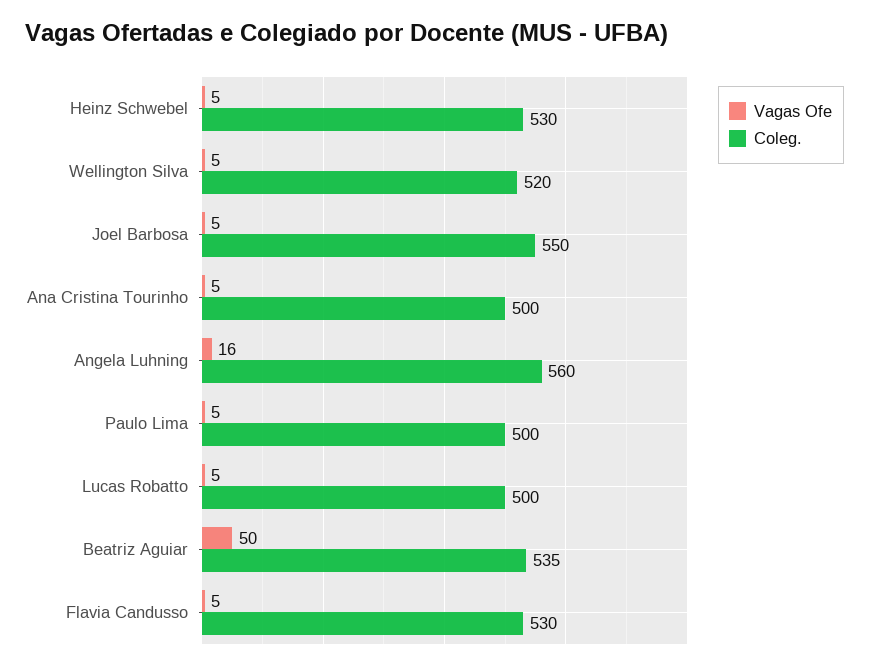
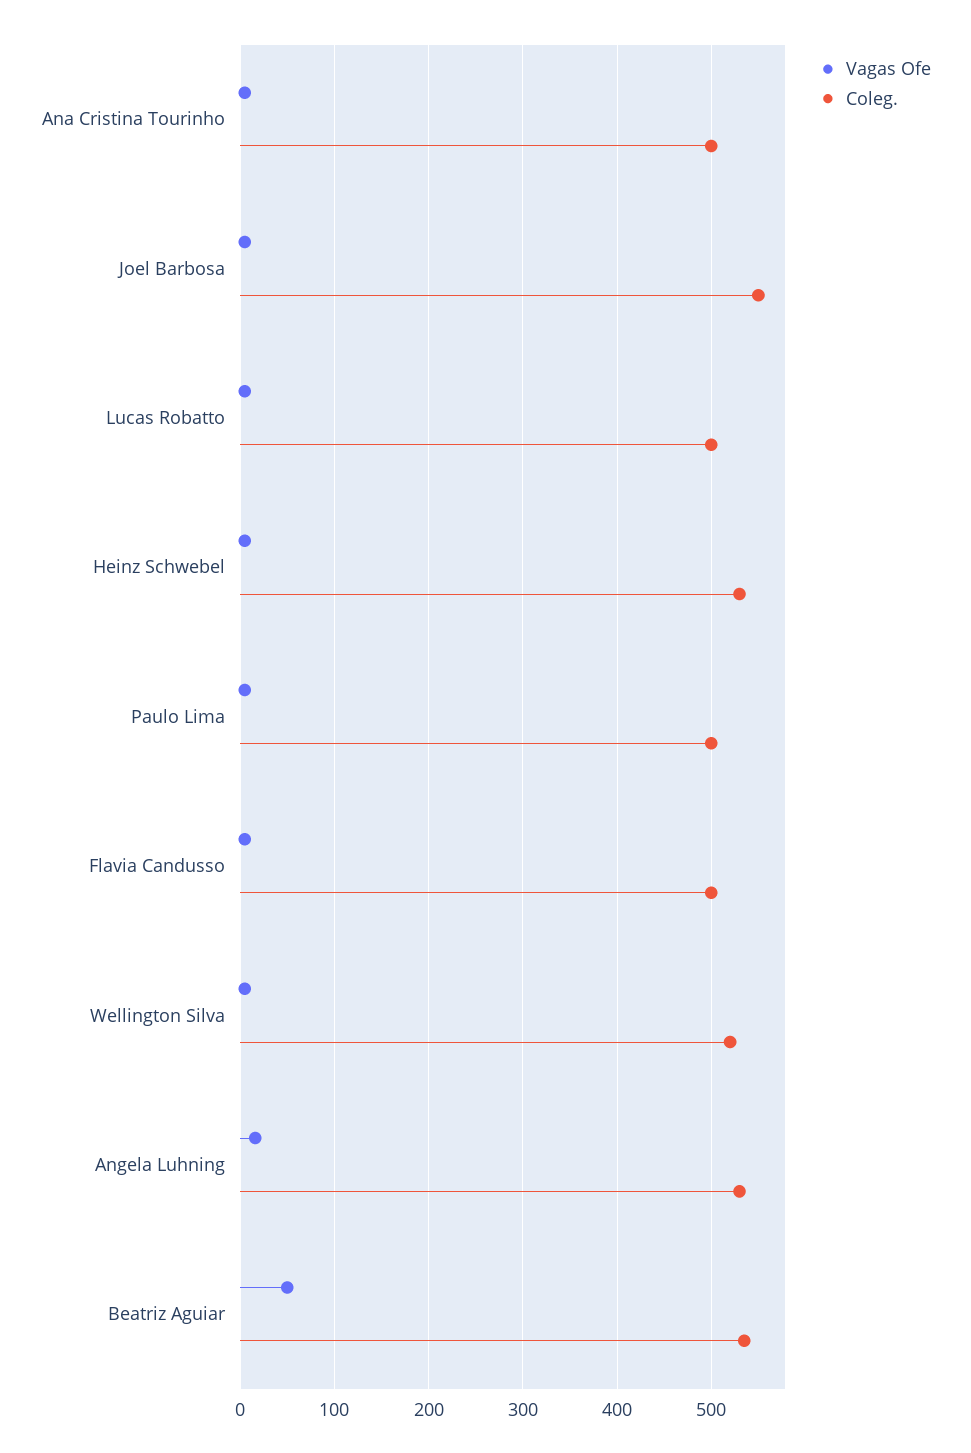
Coleg., Angela Luhning: 560 -> 530
Coleg., Flavia Candusso: 530 -> 500

